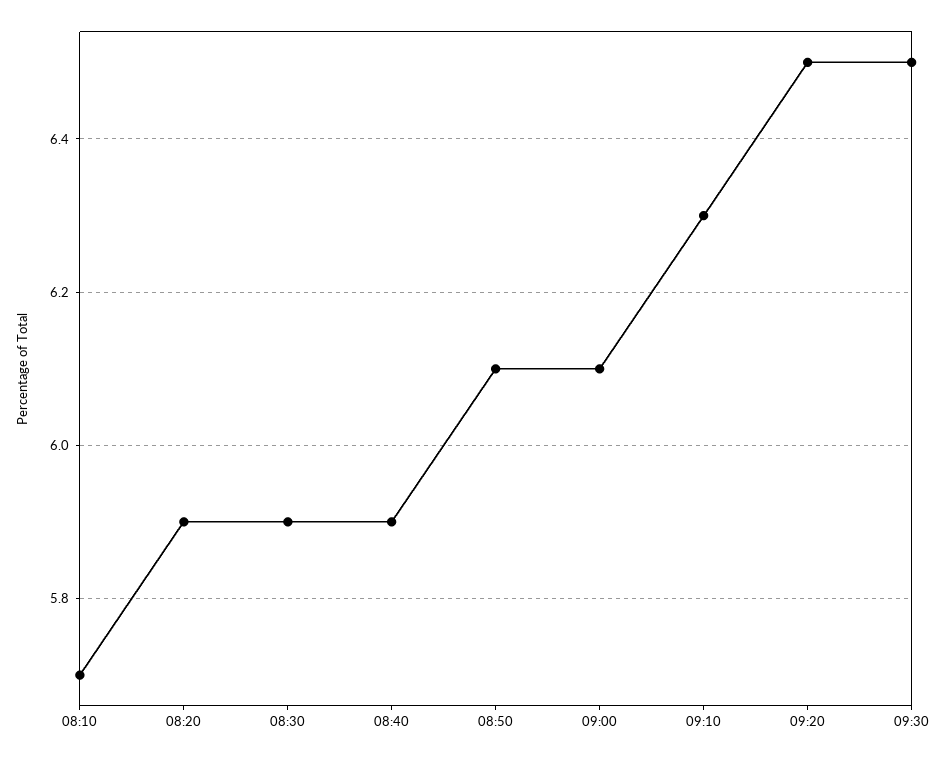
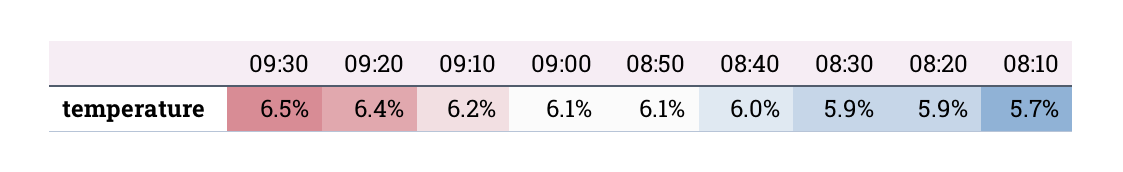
08:40: 5.9 -> 6
09:10: 6.3 -> 6.2
09:20: 6.5 -> 6.4

